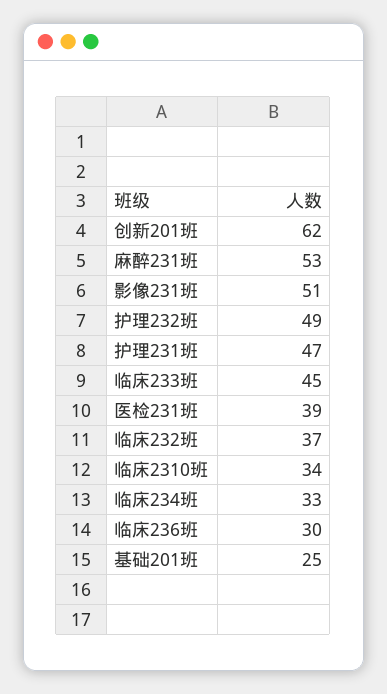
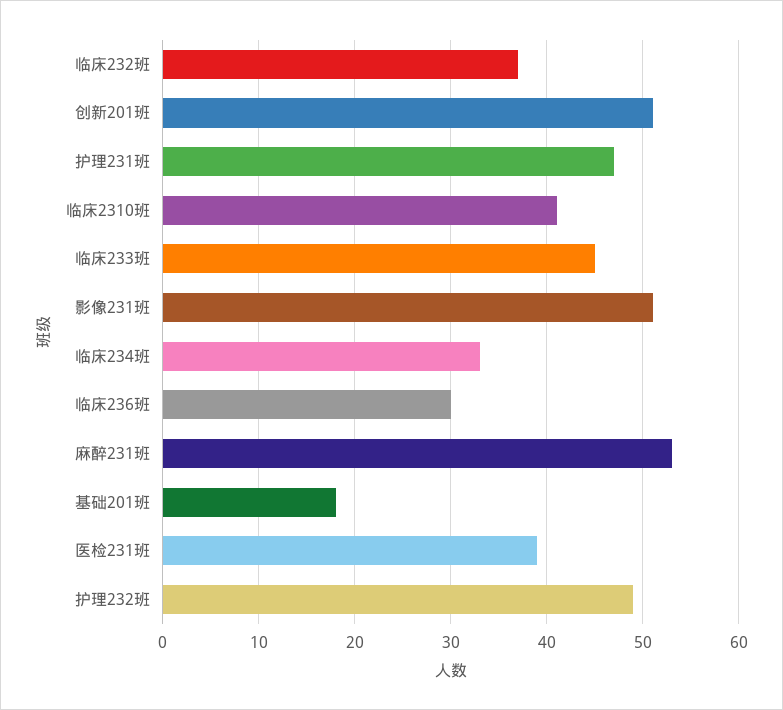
创新201班: 62 -> 51
临床2310班: 34 -> 41
基础201班: 25 -> 18

